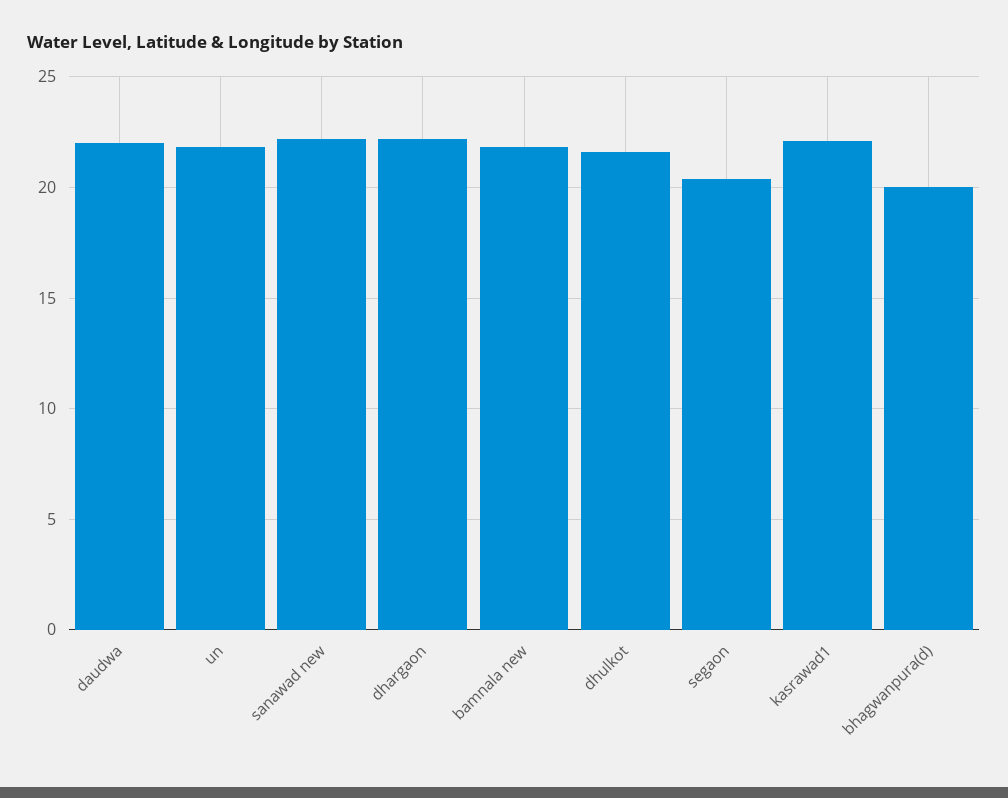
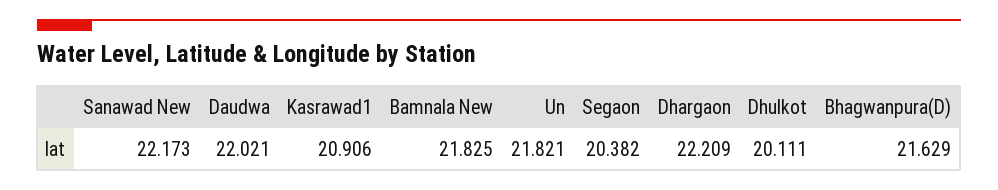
dhulkot: 21.5 -> 20.111
kasrawad1: 22 -> 20.906
bhagwanpura(d): 20 -> 21.629

